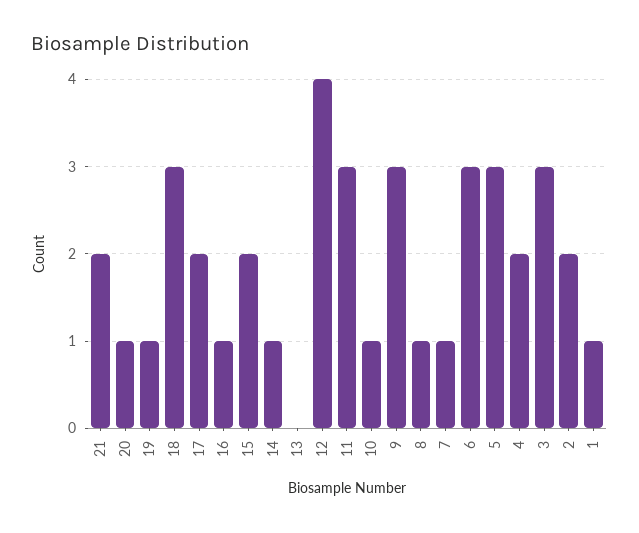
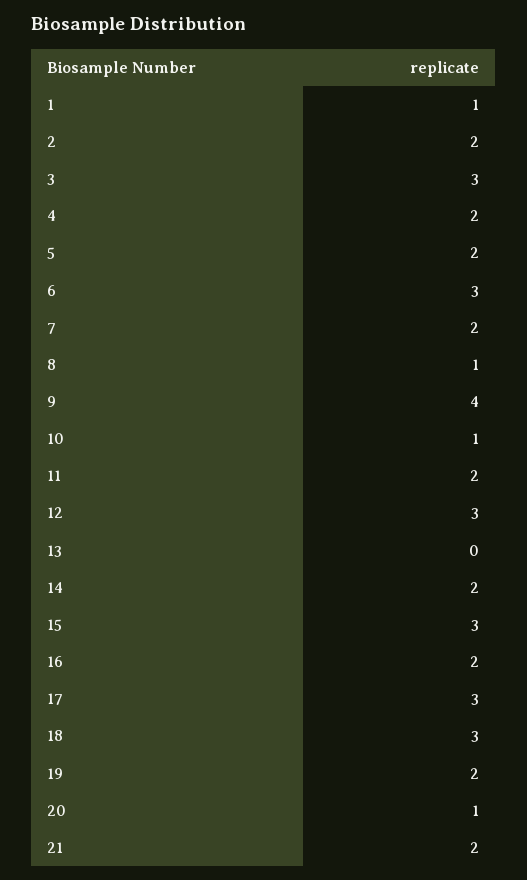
19: 1 -> 2
17: 2 -> 3
16: 1 -> 2
15: 2 -> 3
14: 1 -> 2
12: 4 -> 3
11: 3 -> 2
9: 3 -> 4
7: 1 -> 2
5: 3 -> 2

